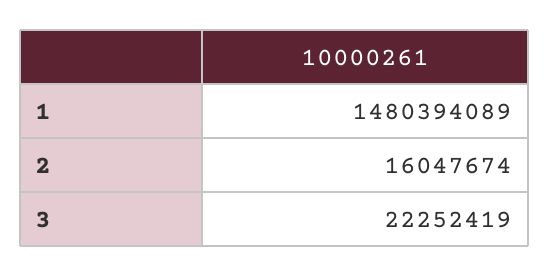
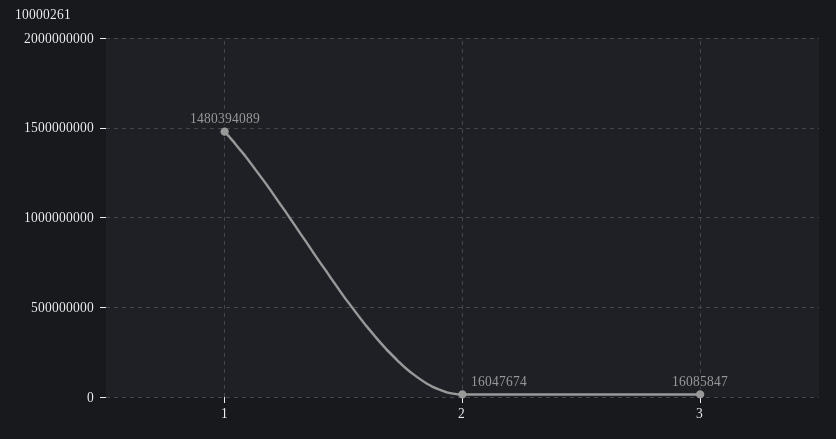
3: 22252419 -> 16085847

